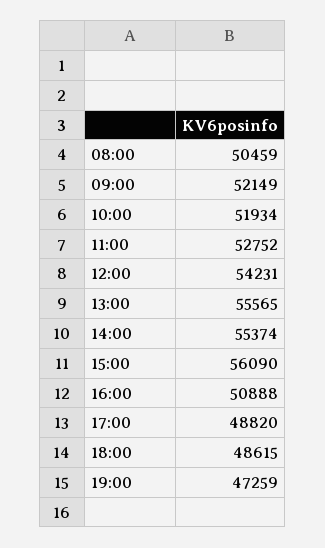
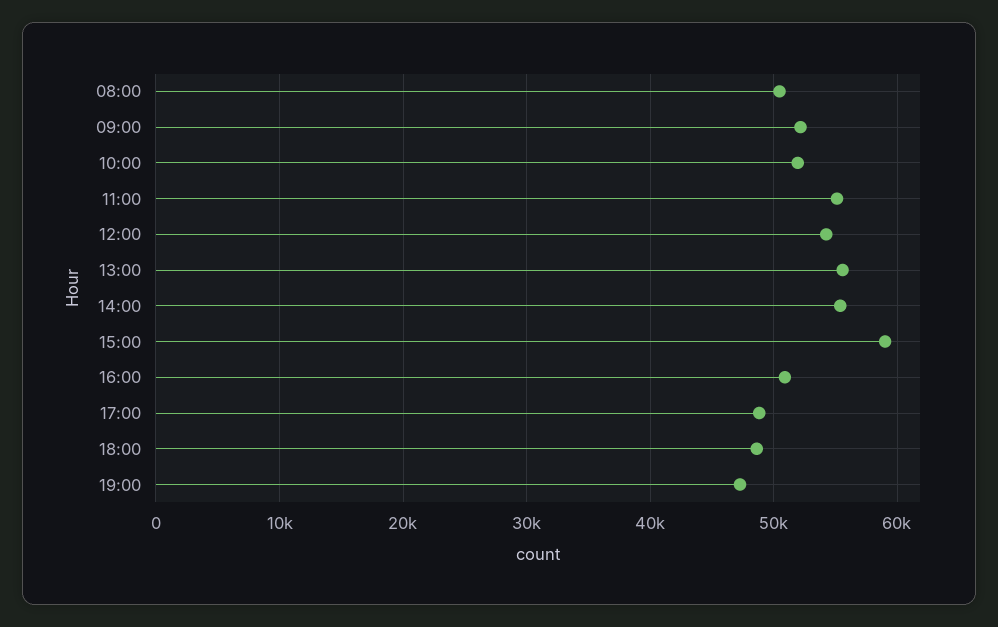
11:00: 52752 -> 55000
15:00: 56090 -> 59000

